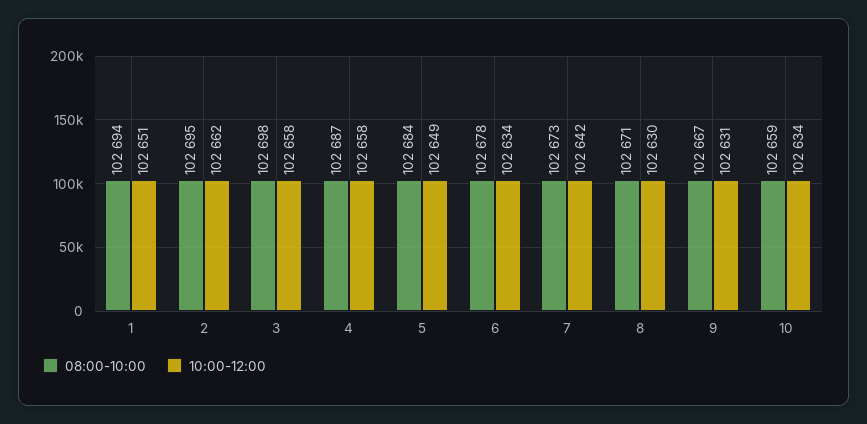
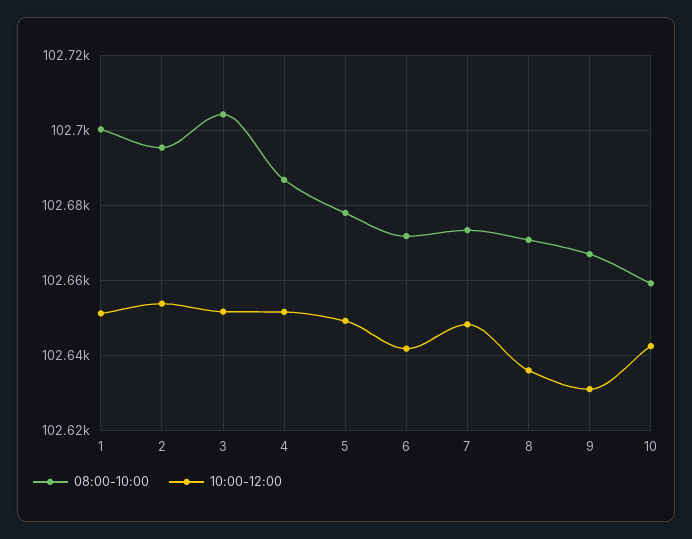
08:00-10:00, 1: 102694 -> 102700
10:00-12:00, 2: 102662 -> 102654
08:00-10:00, 3: 102698 -> 102704
10:00-12:00, 3: 102658 -> 102652
10:00-12:00, 4: 102658 -> 102652
08:00-10:00, 5: 102684 -> 102678
08:00-10:00, 6: 102678 -> 102672
10:00-12:00, 6: 102634 -> 102642
10:00-12:00, 7: 102642 -> 102648
10:00-12:00, 8: 102630 -> 102636
10:00-12:00, 10: 102634 -> 102642

